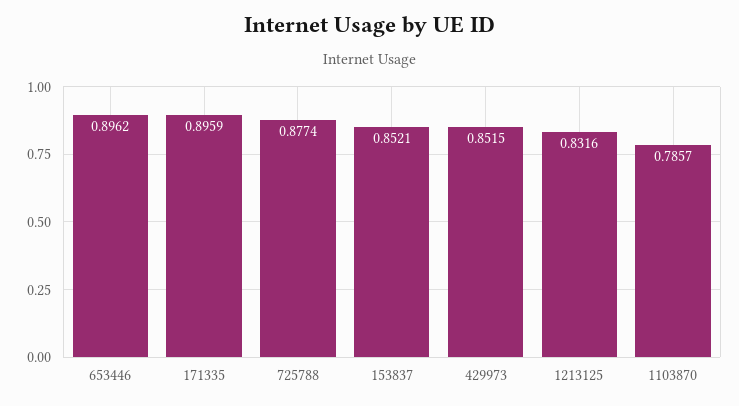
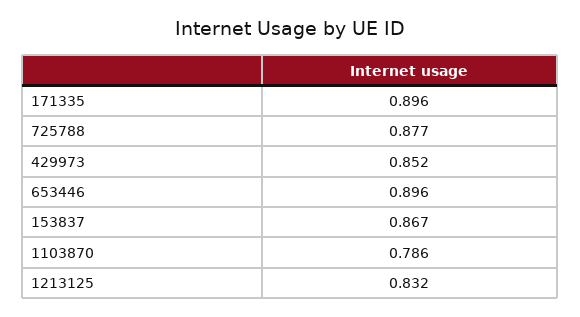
153837: 0.8521 -> 0.867

